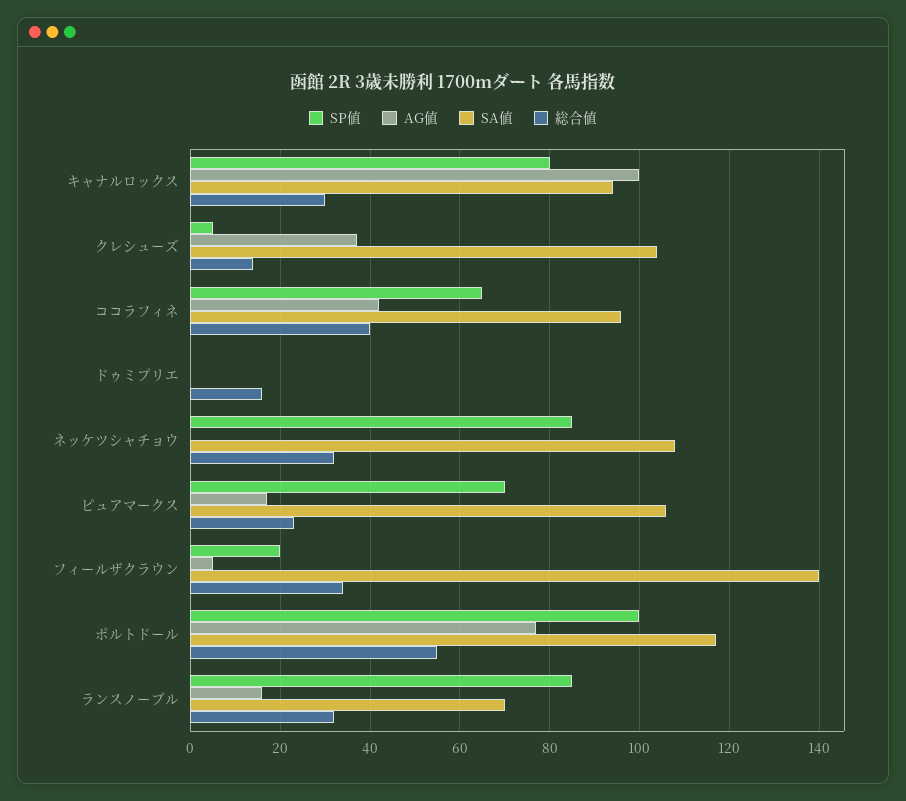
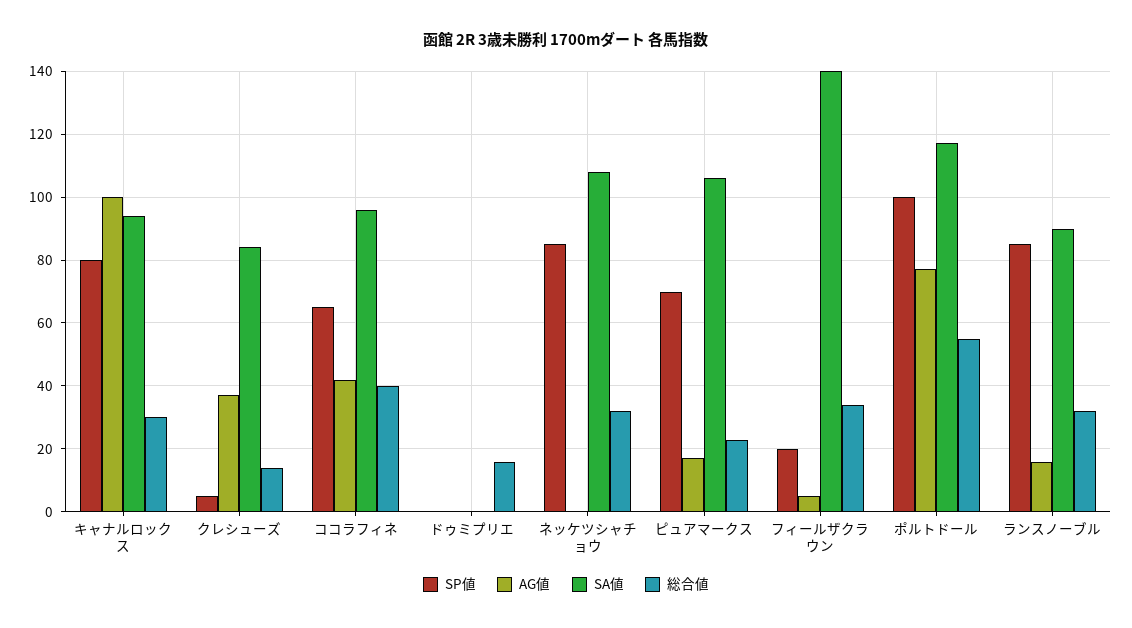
SA値, クレシューズ: 105 -> 85
SA値, ランスノーブル: 70 -> 90

